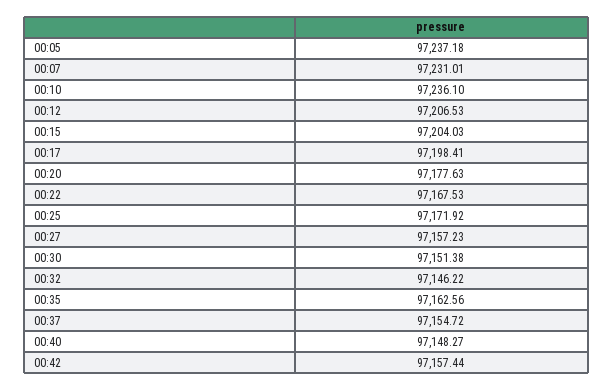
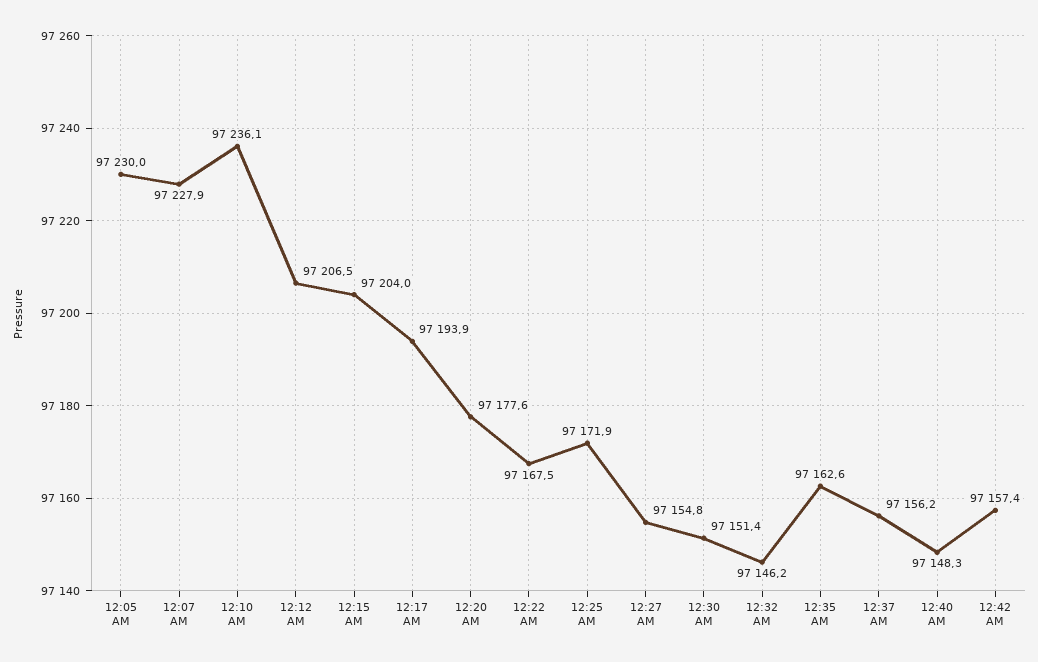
00:05: 97237.18 -> 97230
00:07: 97231.01 -> 97227.9
00:17: 97198.41 -> 97193.9
00:27: 97157.23 -> 97154.8
00:37: 97154.72 -> 97156.2

